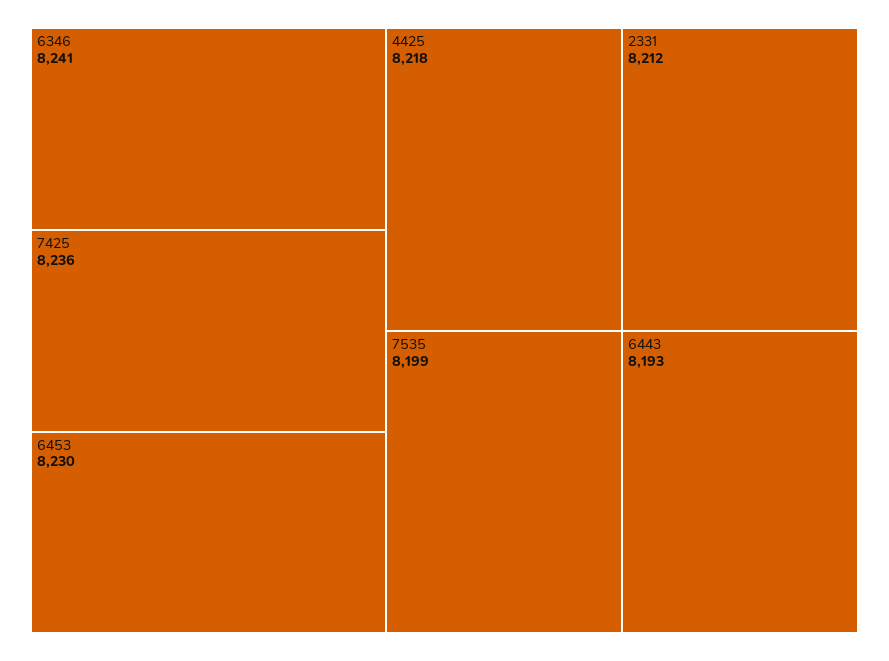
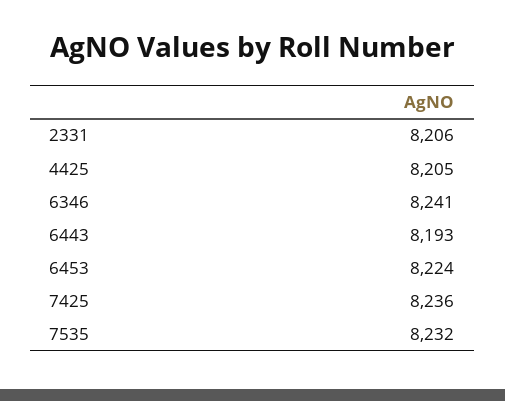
6453: 8230 -> 8224
4425: 8218 -> 8205
2331: 8212 -> 8206
7535: 8199 -> 8232

